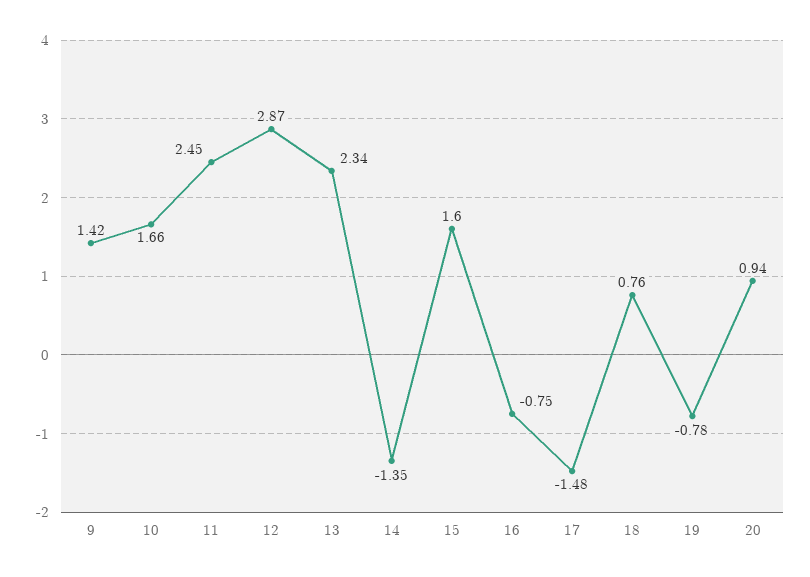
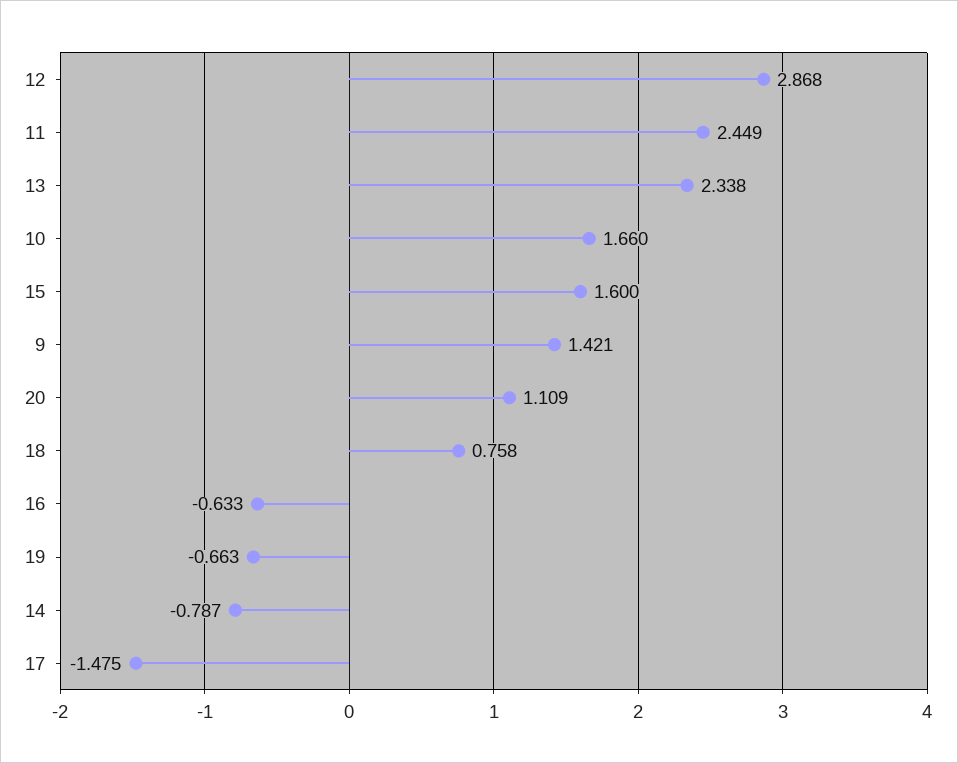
14: -1.35 -> -0.787
16: -0.75 -> -0.633
19: -0.78 -> -0.663
20: 0.94 -> 1.109

